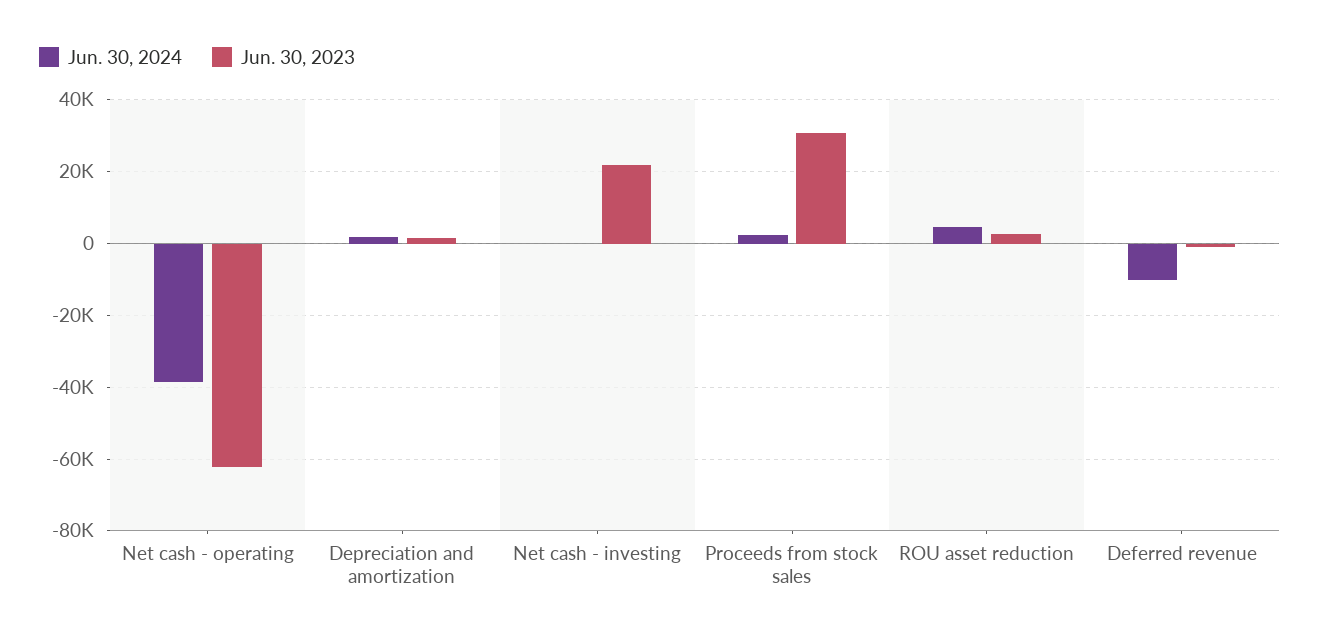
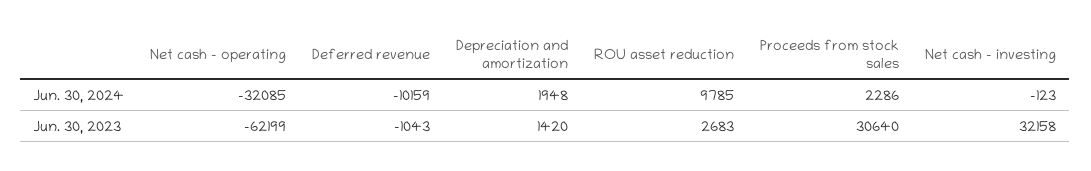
Jun. 30, 2024, Net cash - operating: -38000 -> -32085
Jun. 30, 2023, Net cash - investing: 22000 -> 32158
Jun. 30, 2024, ROU asset reduction: 4000 -> 9785

